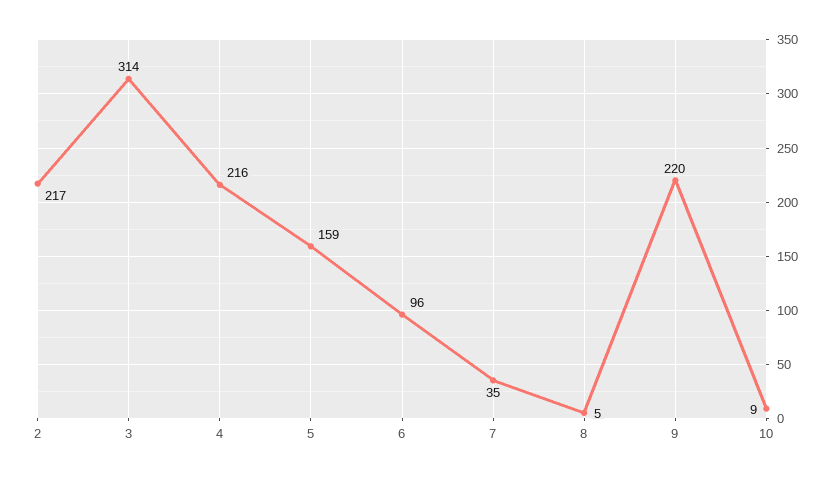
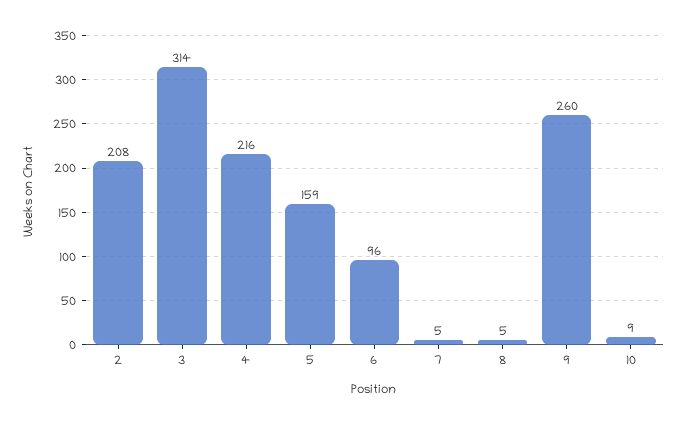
2: 217 -> 208
7: 35 -> 5
9: 220 -> 260

